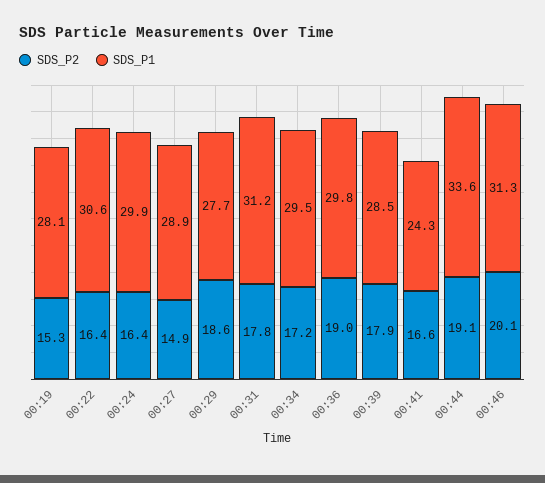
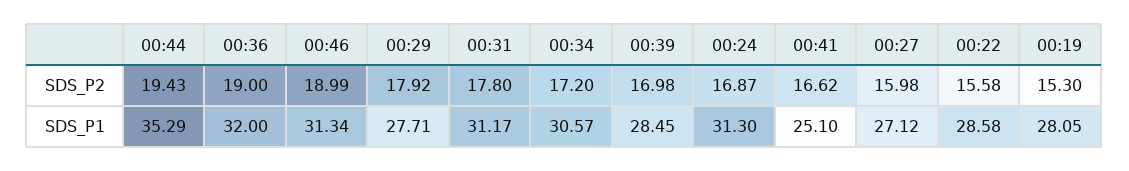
SDS_P2, 00:22: 16.4 -> 15.58
SDS_P1, 00:22: 30.6 -> 28.58
SDS_P2, 00:24: 16.4 -> 16.87
SDS_P1, 00:24: 29.9 -> 31.3
SDS_P2, 00:27: 14.9 -> 15.98
SDS_P1, 00:27: 28.9 -> 27.12
SDS_P2, 00:29: 18.6 -> 17.92
SDS_P1, 00:34: 29.5 -> 30.57
SDS_P1, 00:36: 29.8 -> 32
SDS_P2, 00:39: 17.9 -> 16.98
SDS_P1, 00:41: 24.3 -> 25.1
SDS_P2, 00:44: 19.1 -> 19.43
SDS_P1, 00:44: 33.6 -> 35.29
SDS_P2, 00:46: 20.1 -> 18.99

